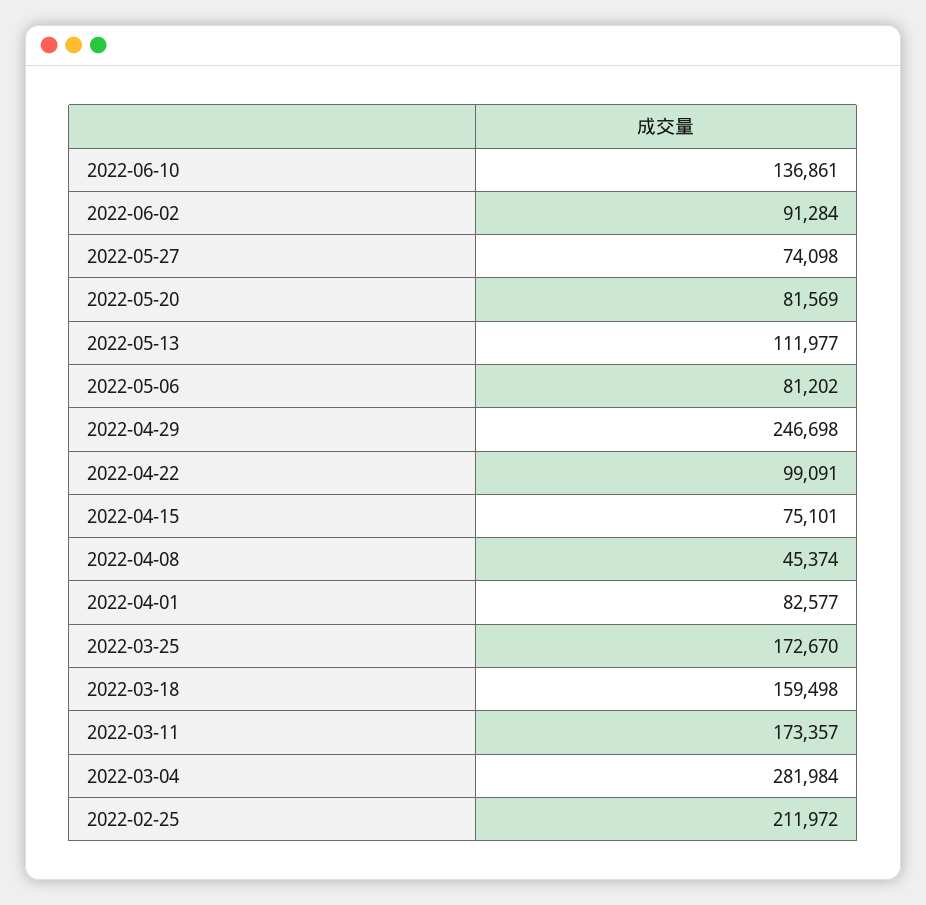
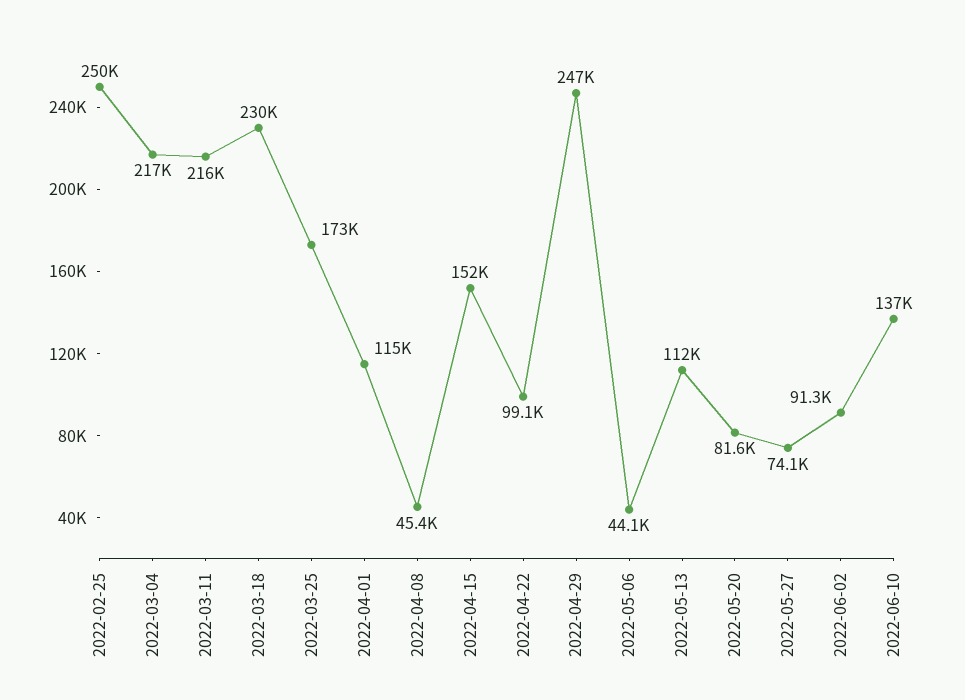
2022-05-06: 81202 -> 44100
2022-04-15: 75101 -> 152000
2022-04-01: 82577 -> 115000
2022-03-18: 159498 -> 230000
2022-03-11: 173357 -> 216000
2022-03-04: 281984 -> 217000
2022-02-25: 211972 -> 250000

